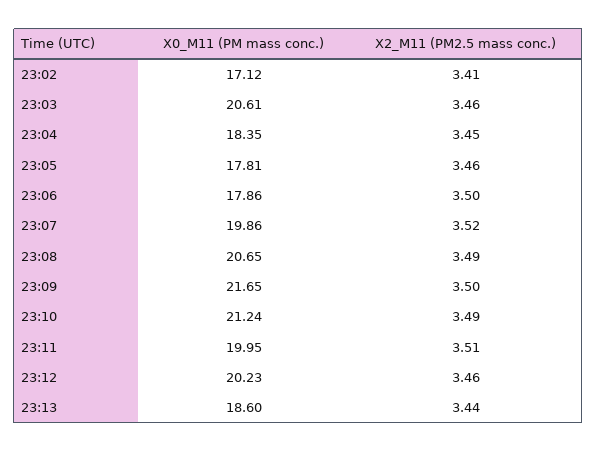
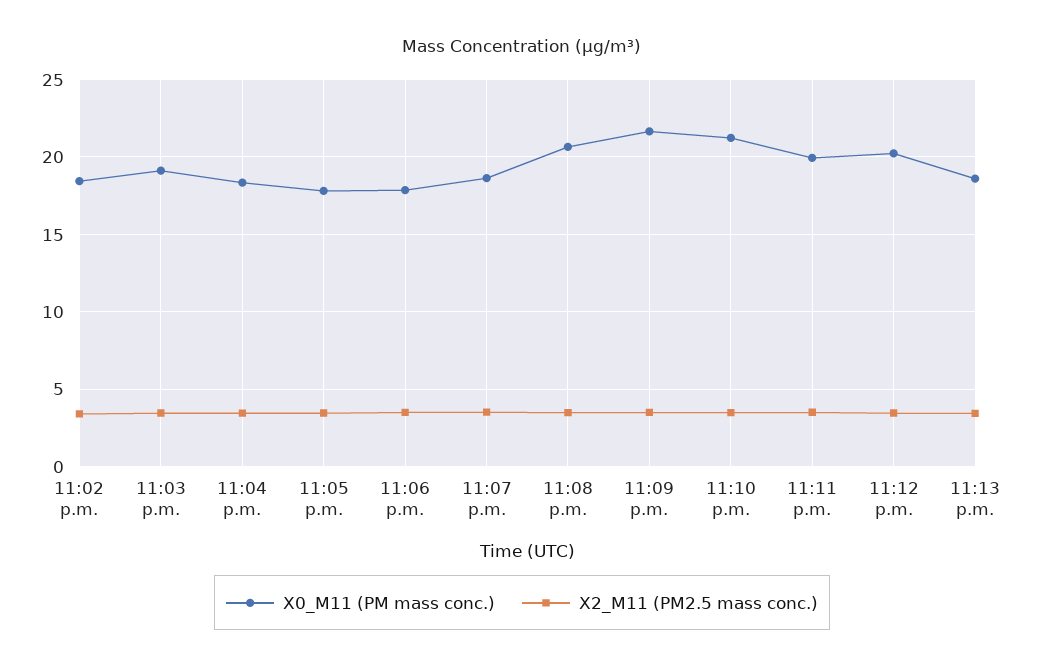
X0_M11 (PM mass conc.), 23:02: 17.12 -> 18.5
X0_M11 (PM mass conc.), 23:03: 20.61 -> 19
X0_M11 (PM mass conc.), 23:07: 19.86 -> 18.5

